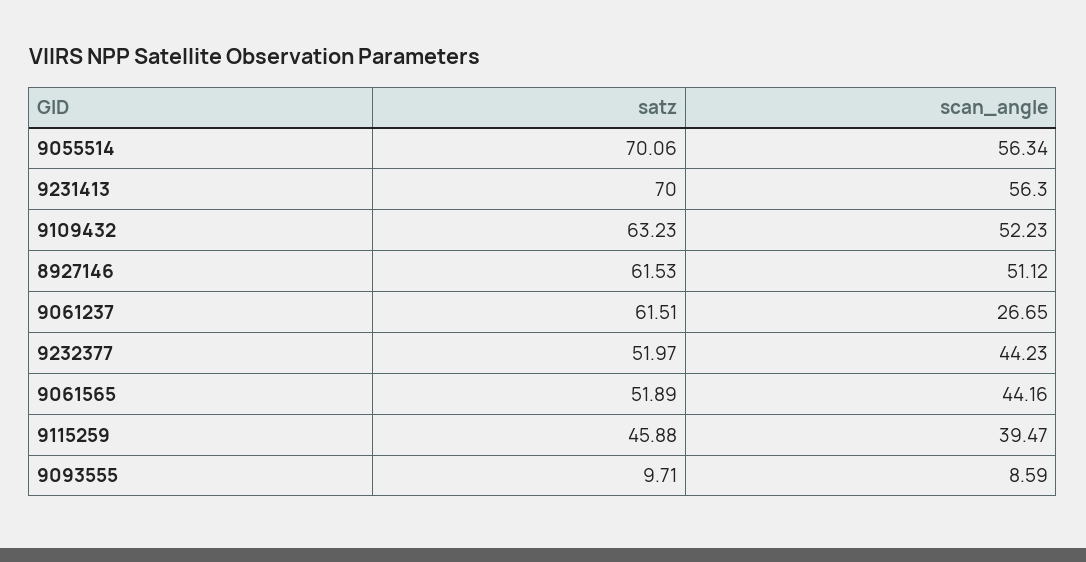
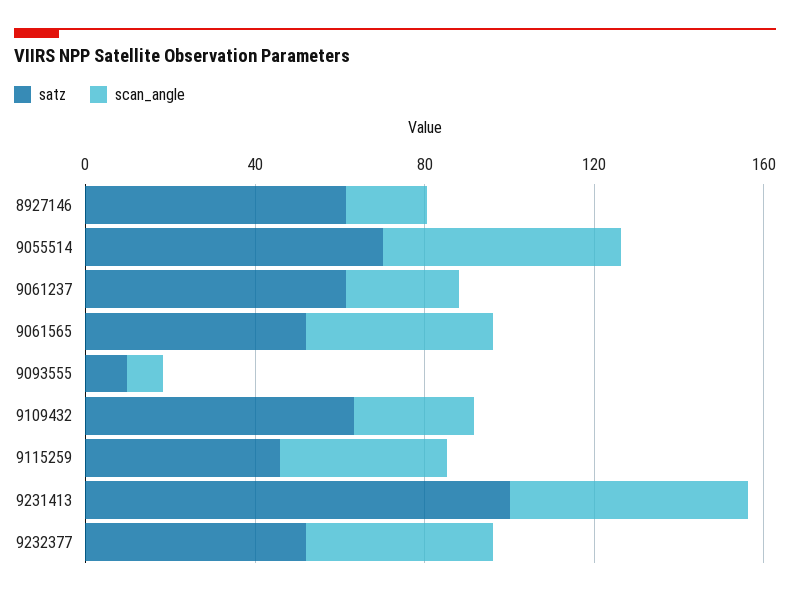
satz, 9231413: 70 -> 100
scan_angle, 9109432: 52.23 -> 30
scan_angle, 8927146: 51.12 -> 20

